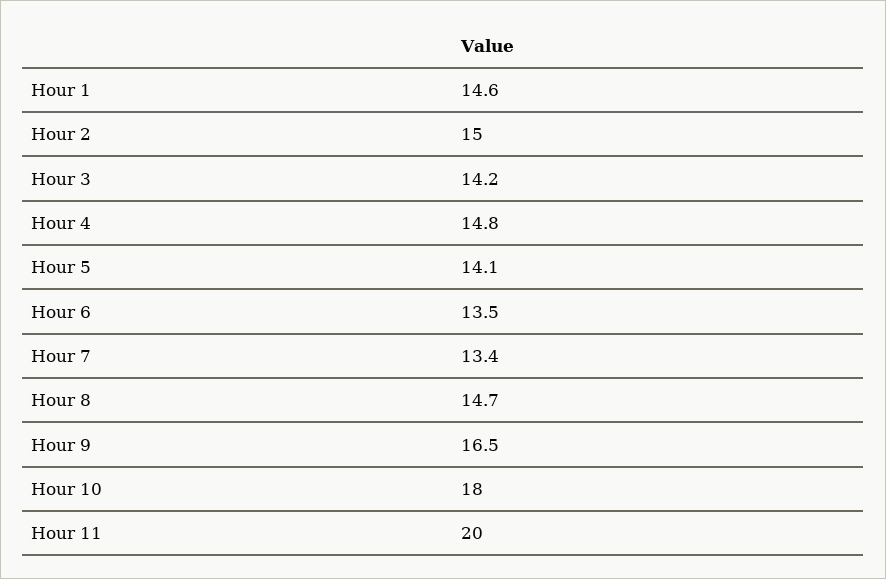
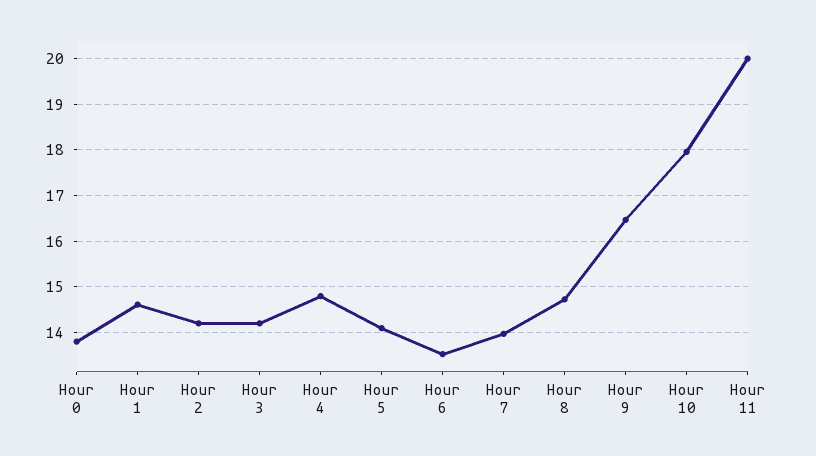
Hour 2: 15 -> 14.2
Hour 7: 13.4 -> 14
Hour 0: none -> 13.8

